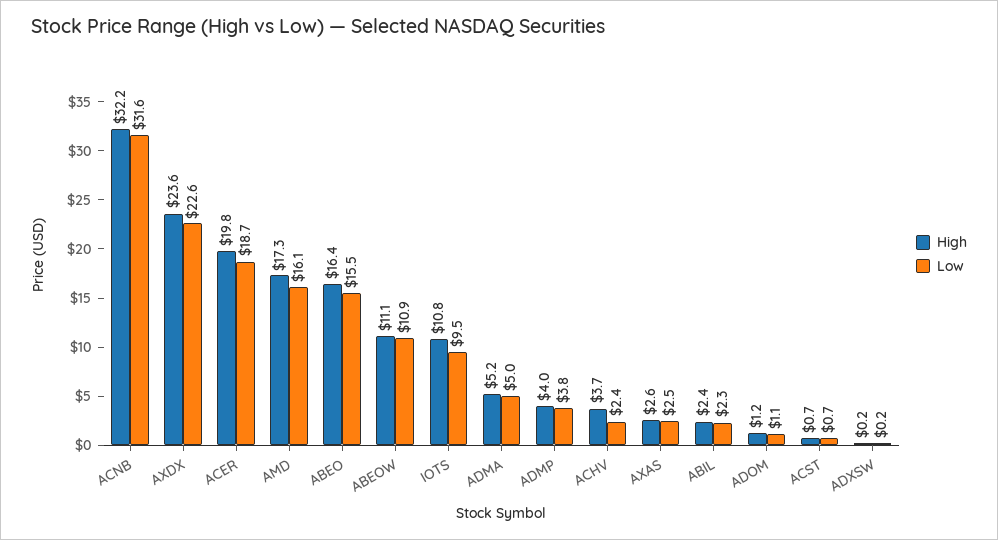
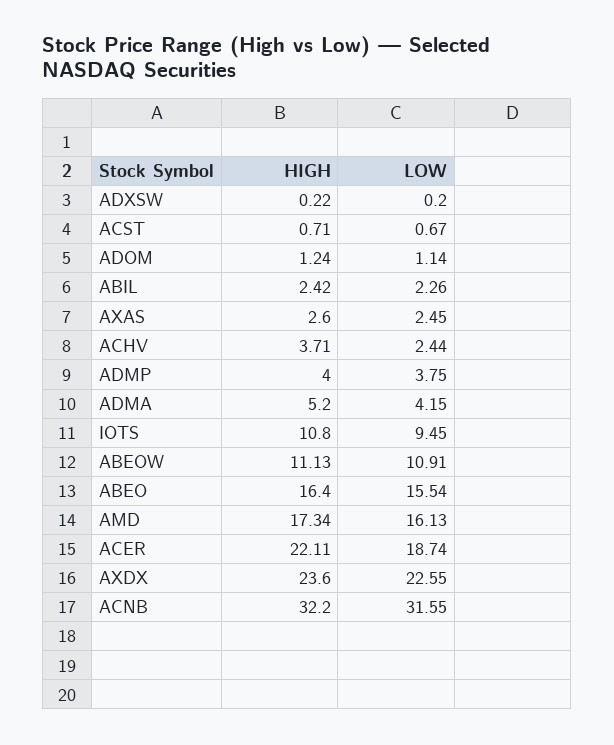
High, ACER: 19.8 -> 22.11
Low, ADMA: 5 -> 4.15

